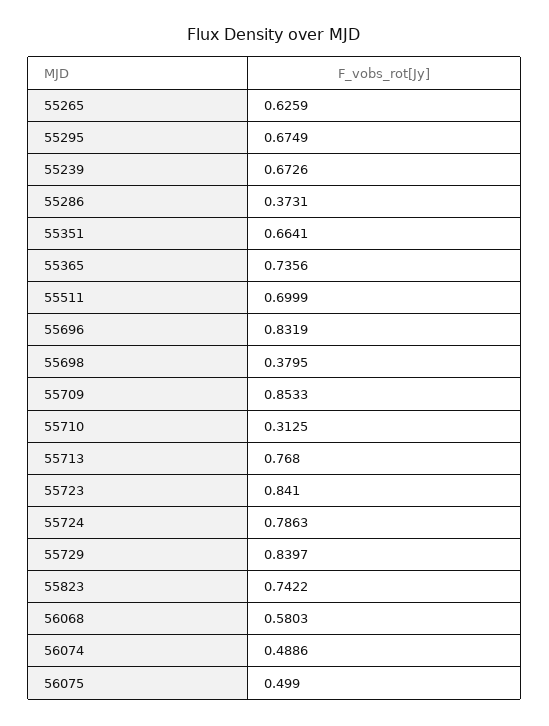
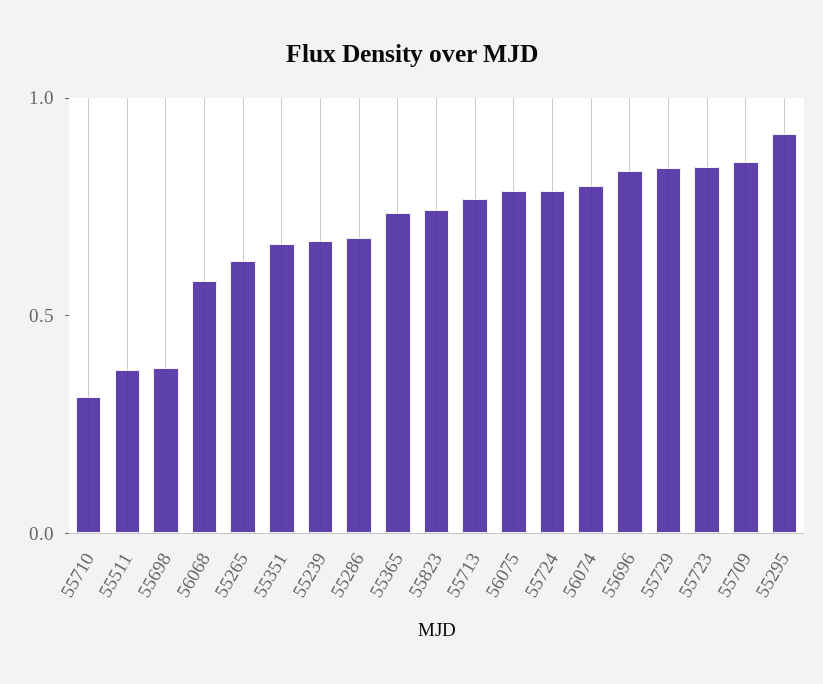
55295: 0.6749 -> 0.9
55286: 0.3731 -> 0.7
55511: 0.6999 -> 0.4
56074: 0.4886 -> 0.8
56075: 0.499 -> 0.8

